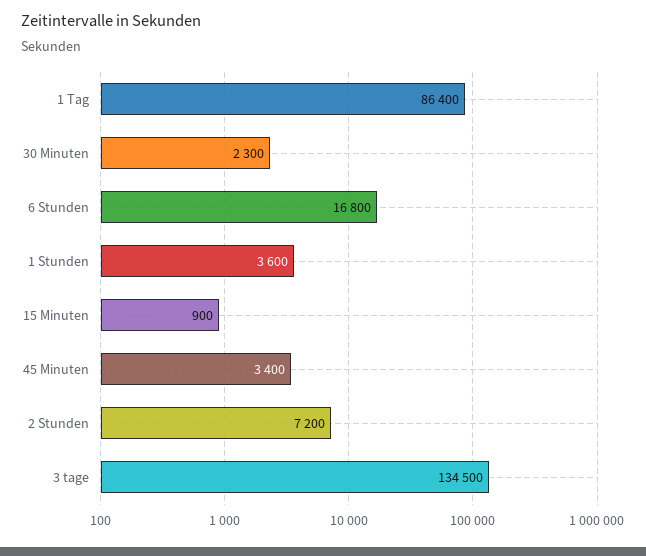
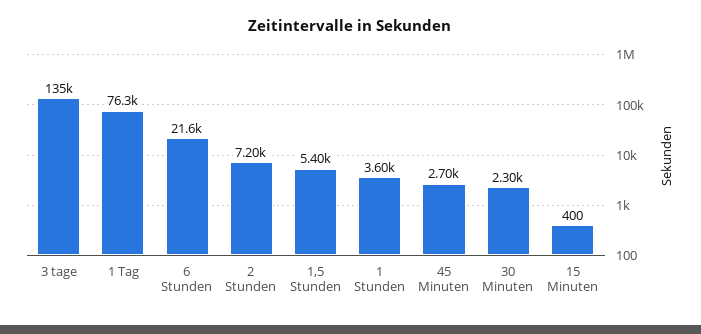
1 Tag: 86400 -> 76300
6 Stunden: 16800 -> 21600
15 Minuten: 900 -> 400
45 Minuten: 3400 -> 2700
1,5 Stunden: none -> 5400

